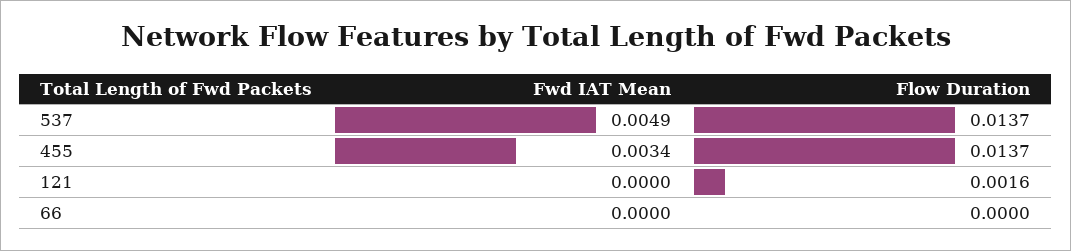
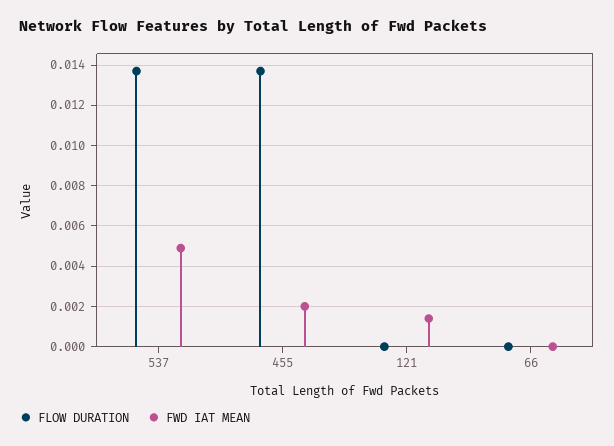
Fwd IAT Mean, 455: 0.0034 -> 0.002
Fwd IAT Mean, 121: 0 -> 0.0015
Flow Duration, 121: 0.0016 -> 0

